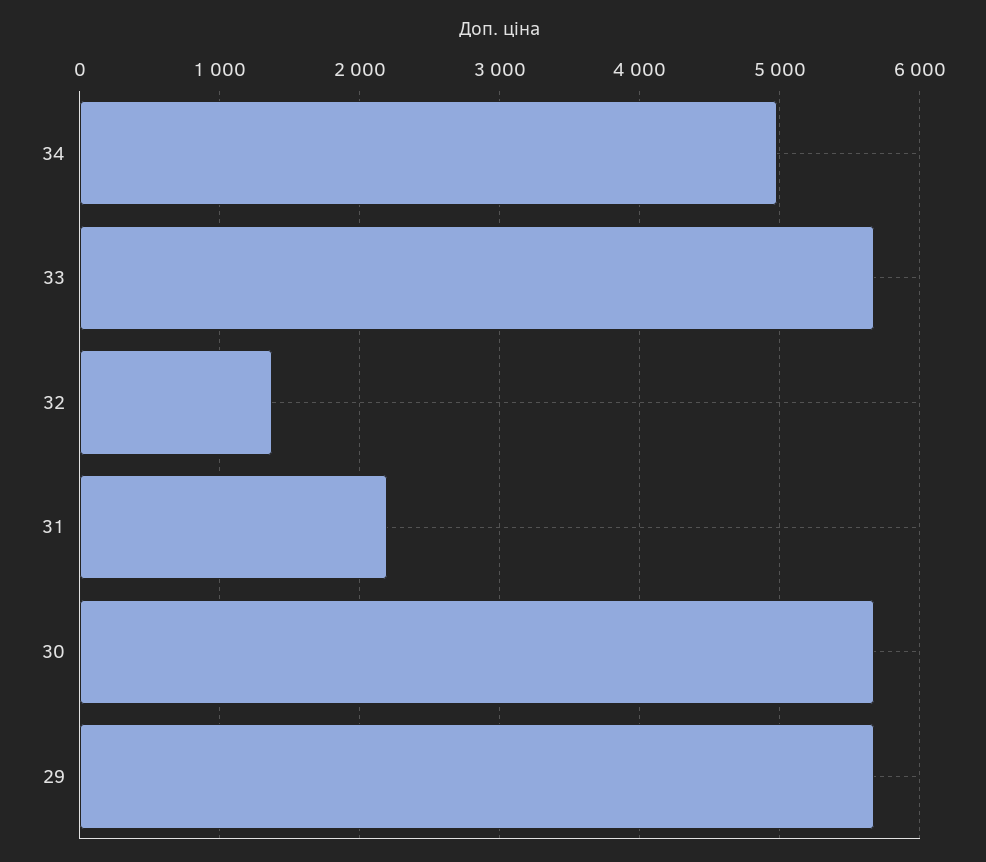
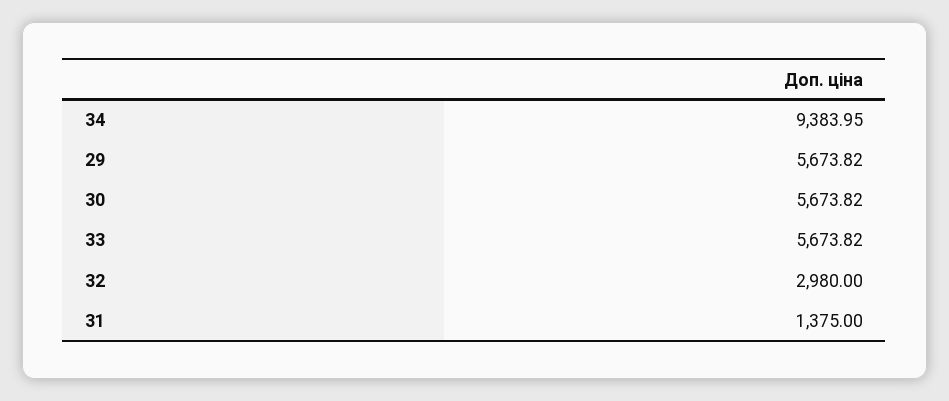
34: 5000 -> 9383.95
32: 1400 -> 2980
31: 2200 -> 1375

